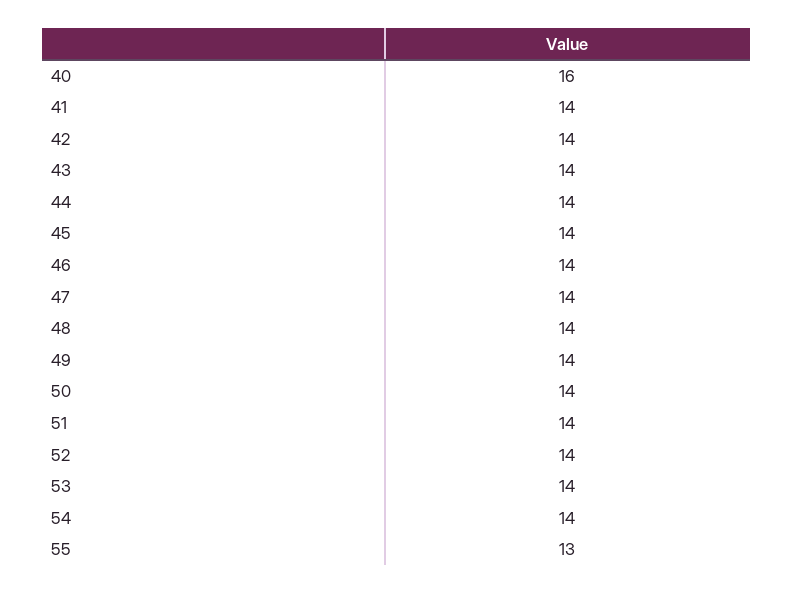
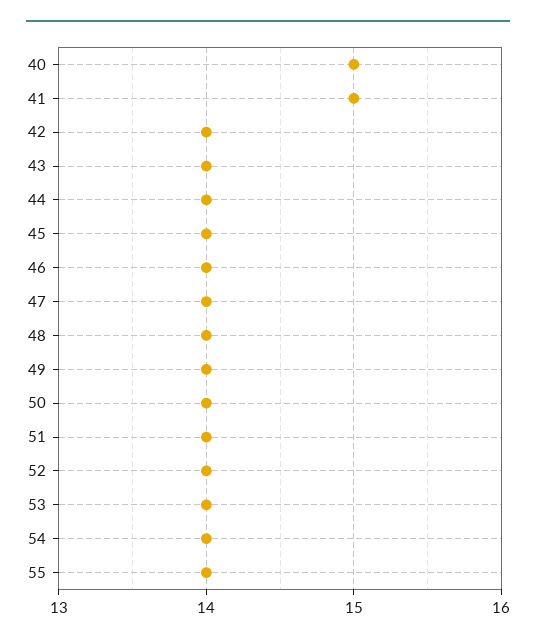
40: 16 -> 15
41: 14 -> 15
55: 13 -> 14

